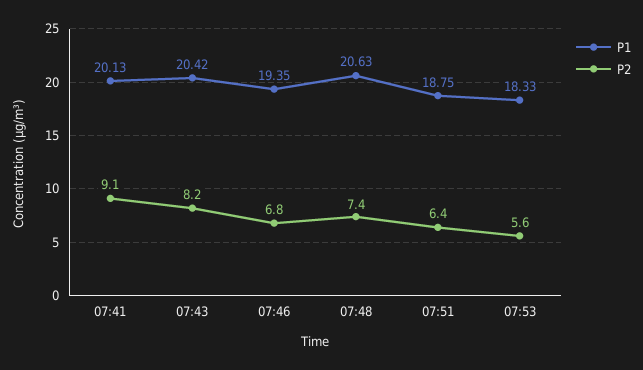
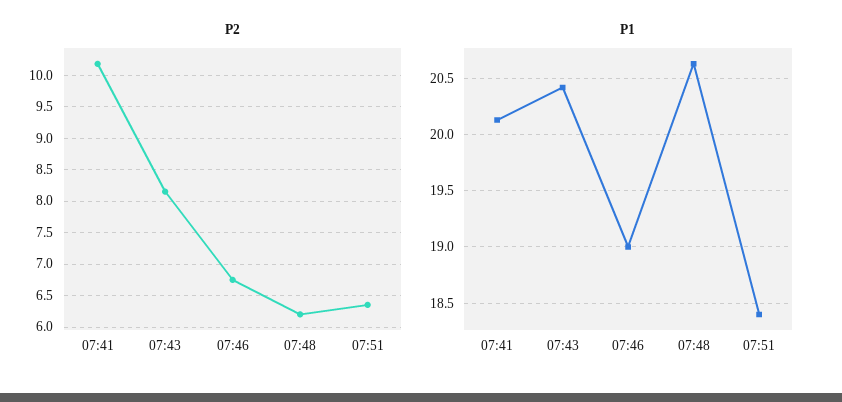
P2, 07:41: 9.1 -> 10.2
P1, 07:46: 19.35 -> 19
P2, 07:48: 7.4 -> 6.2
P1, 07:51: 18.75 -> 18.4
P1, 07:53: 18.33 -> none
P2, 07:53: 5.6 -> none

